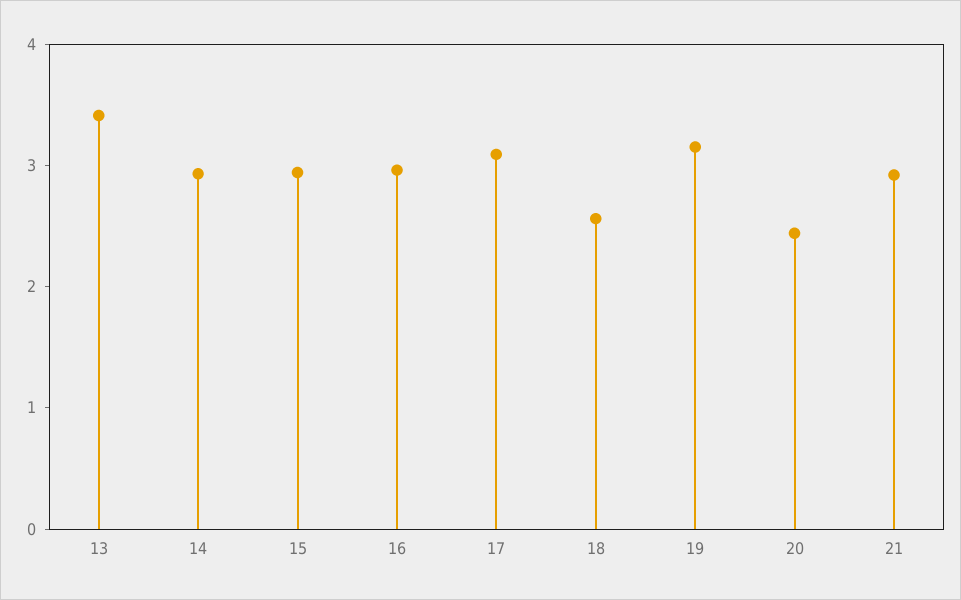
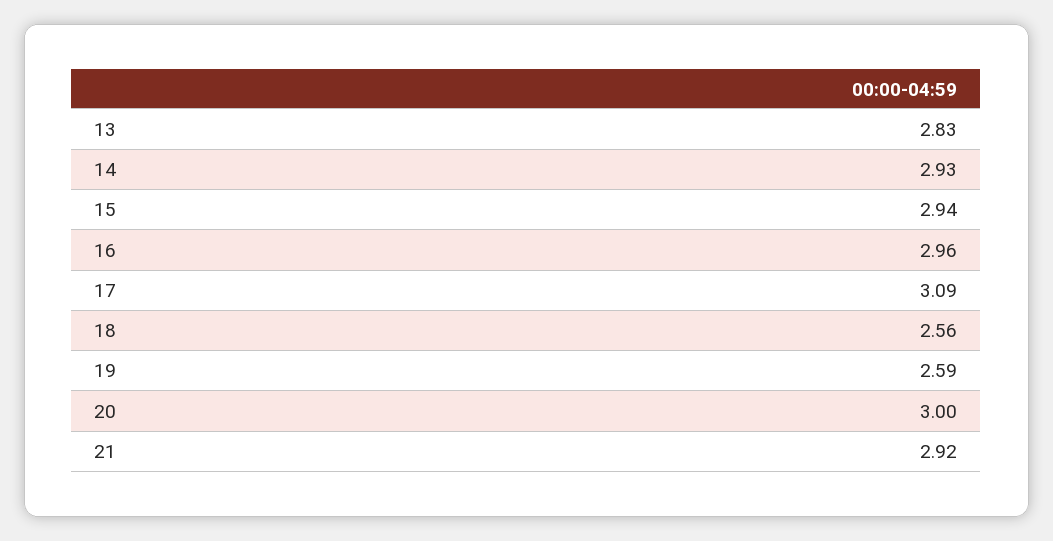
13: 3.4 -> 2.83
19: 3.2 -> 2.59
20: 2.4 -> 3

